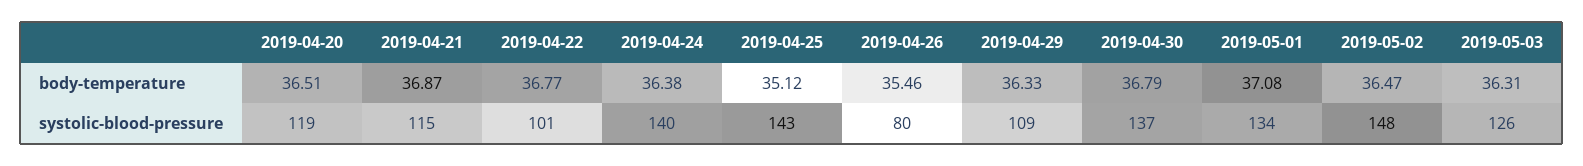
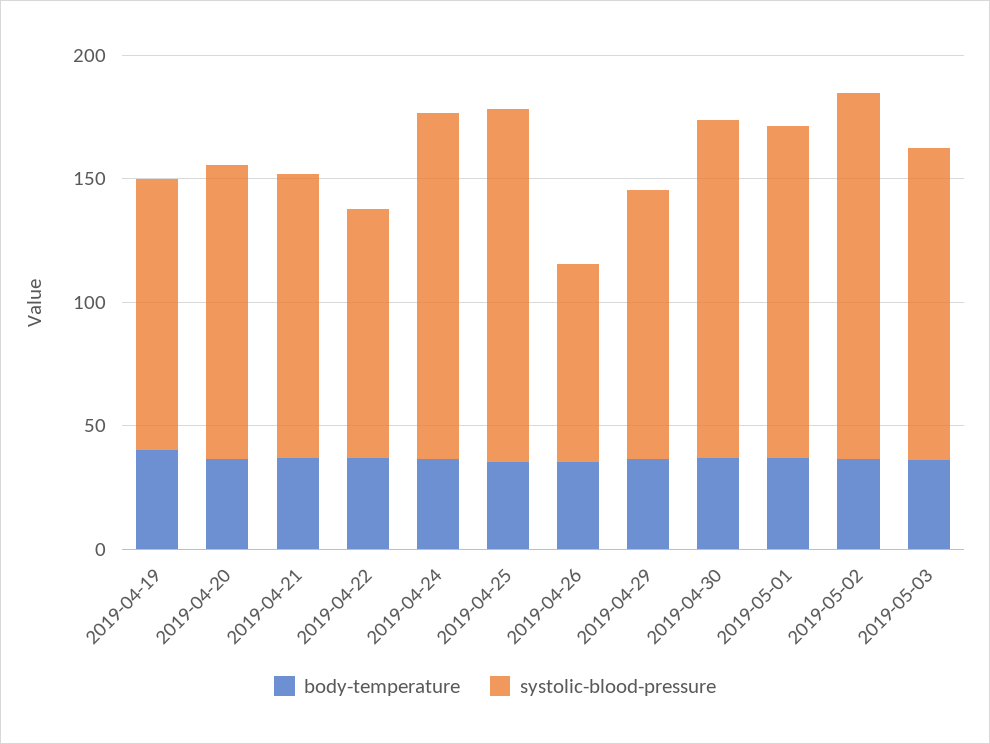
body-temperature, 2019-04-19: none -> 40
systolic-blood-pressure, 2019-04-19: none -> 110

